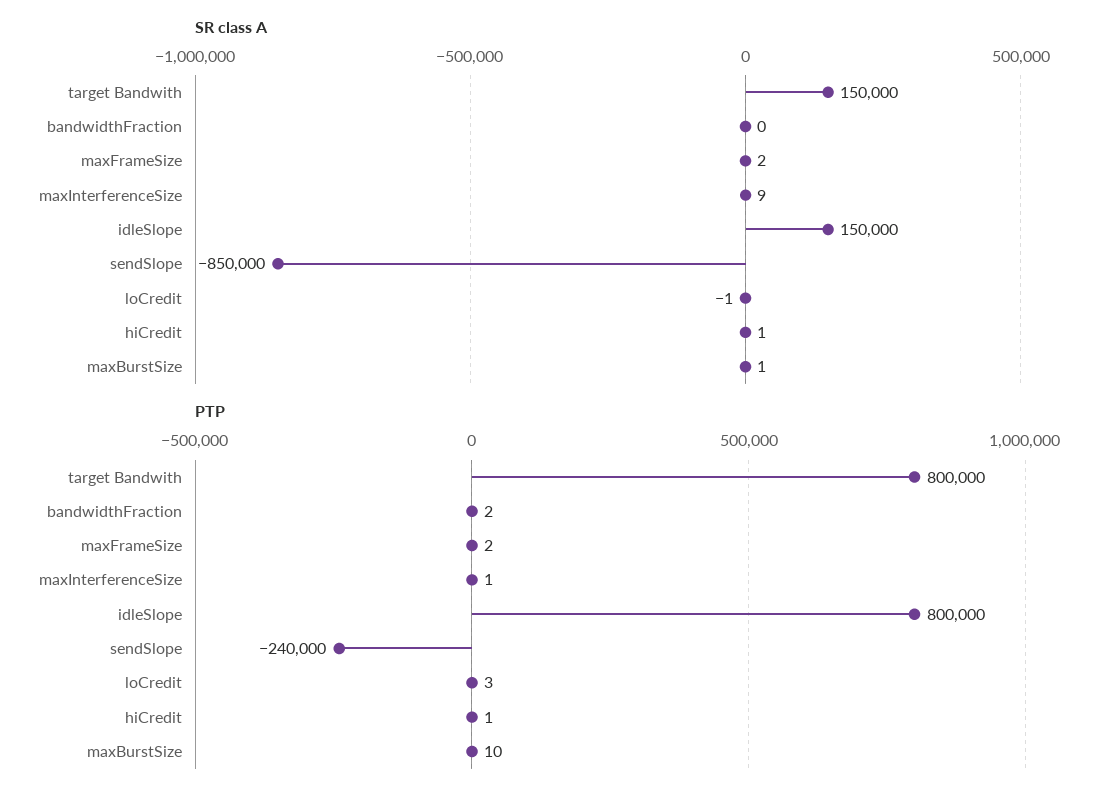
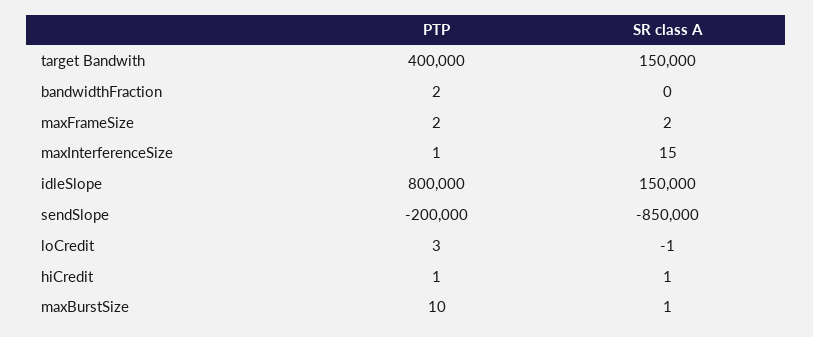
SR class A, maxInterferenceSize: 9 -> 15
PTP, target Bandwith: 800000 -> 400000
PTP, sendSlope: -240000 -> -200000

